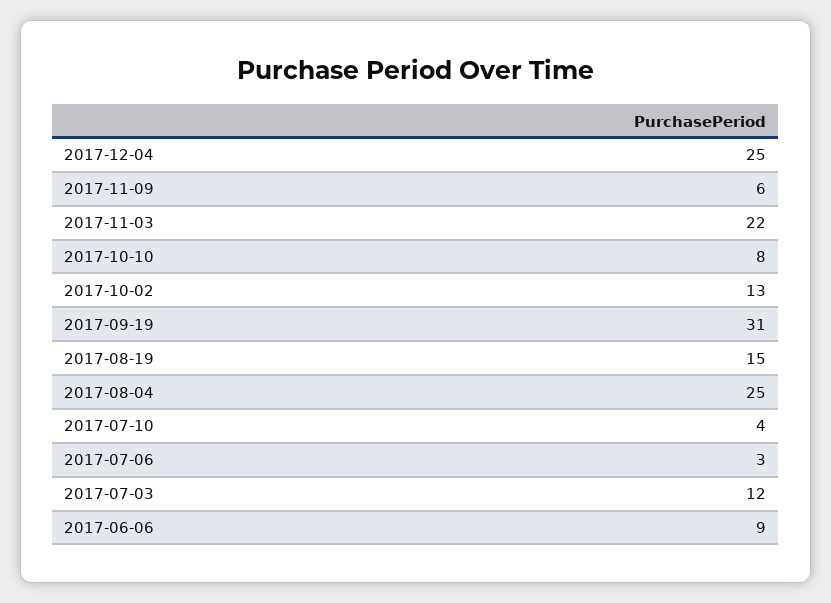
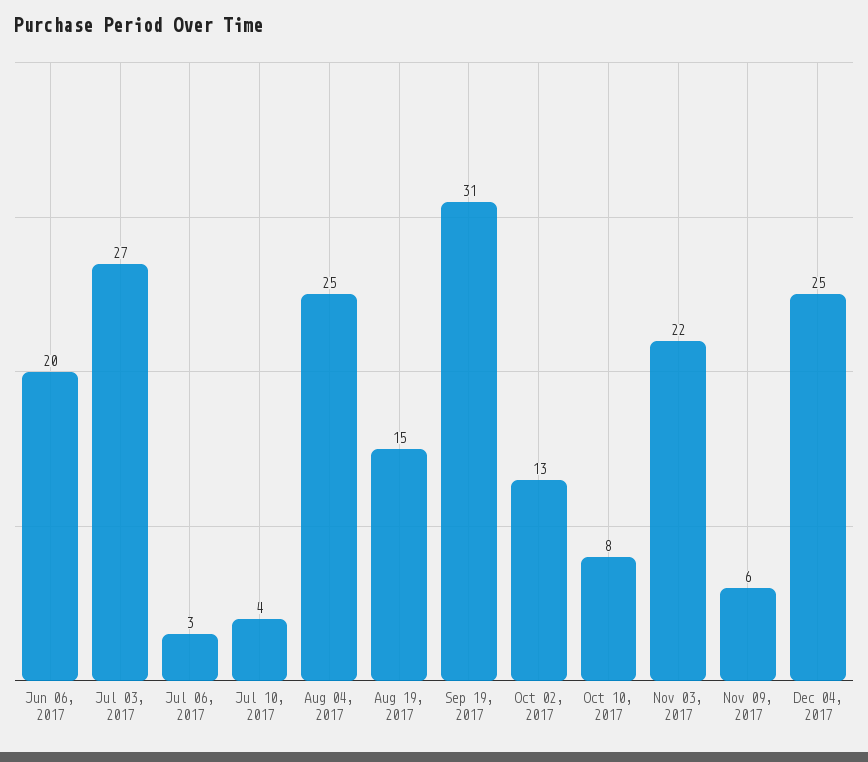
2017-07-03: 12 -> 27
2017-06-06: 9 -> 20

